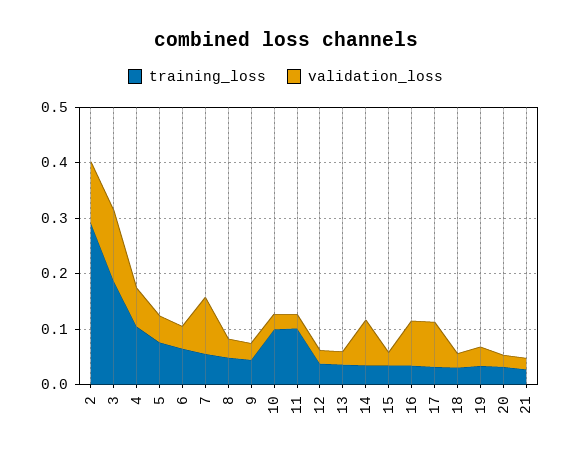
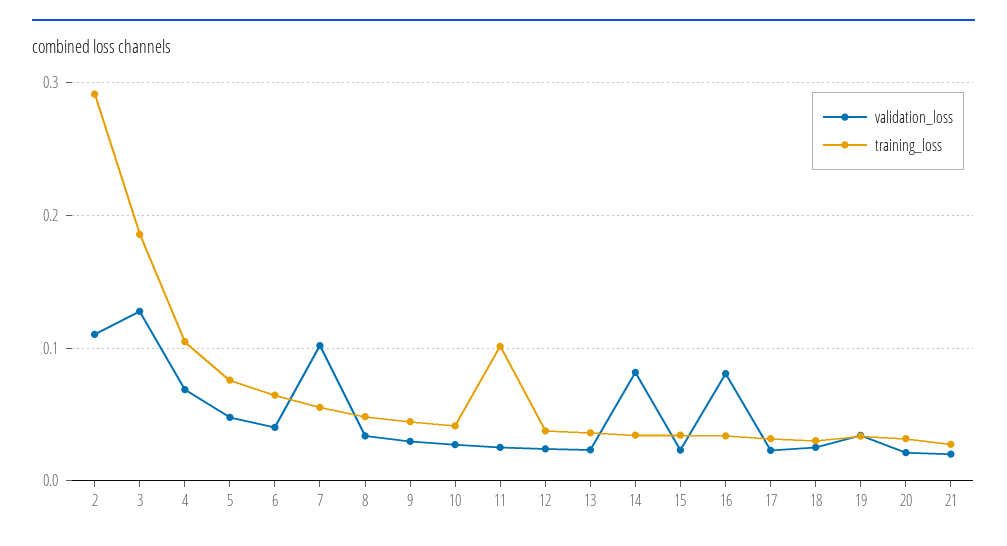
training_loss, 10: 0.1 -> 0.04
validation_loss, 17: 0.08 -> 0.02

